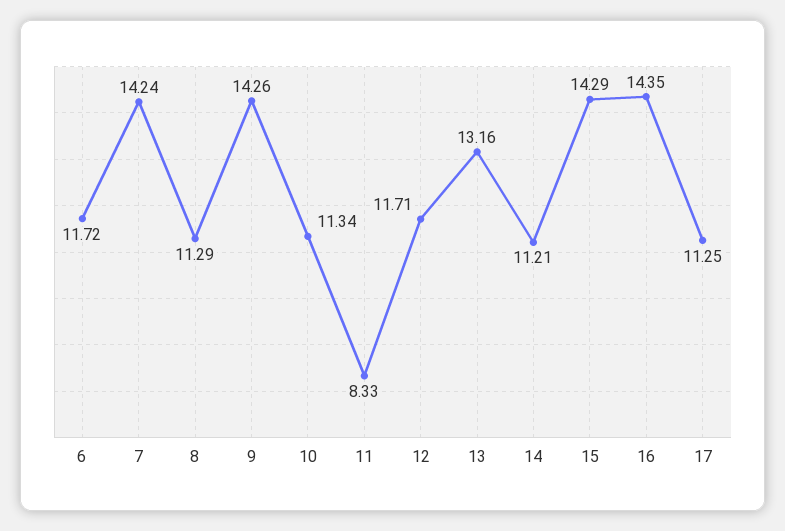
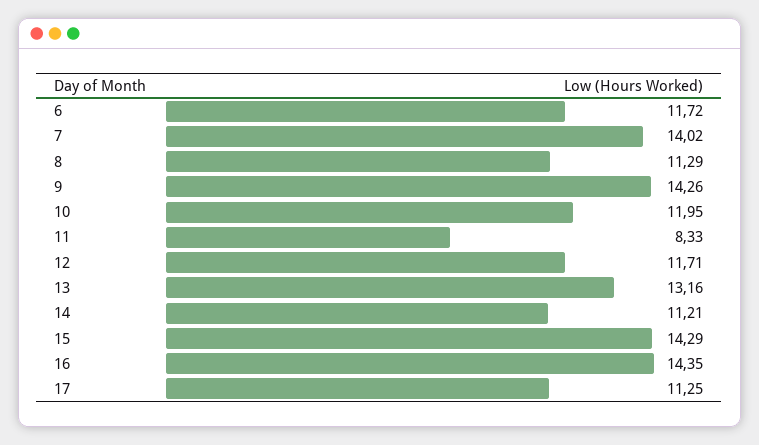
7: 14.24 -> 14.02
10: 11.34 -> 11.95

